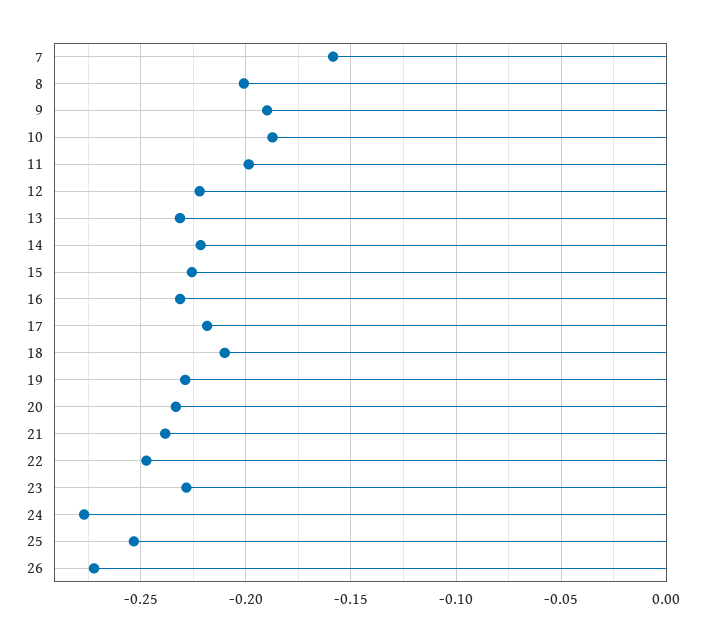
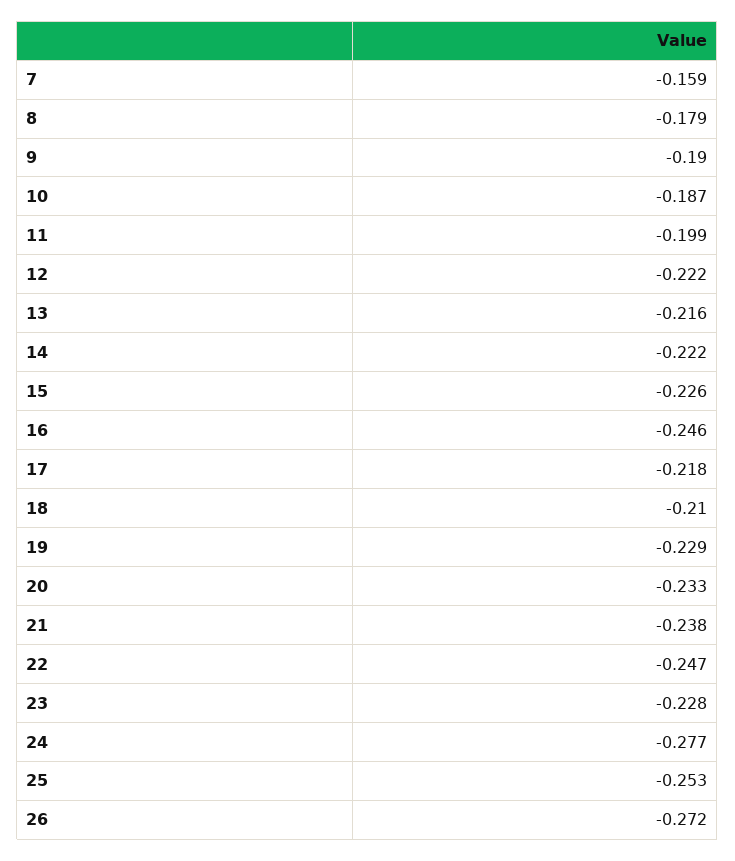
8: -0.2 -> -0.179
13: -0.23 -> -0.216
16: -0.23 -> -0.246

